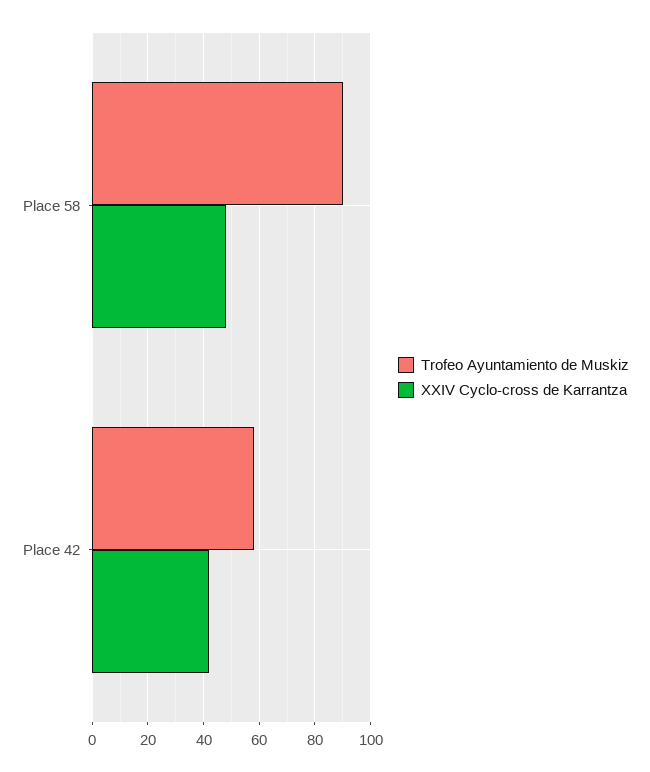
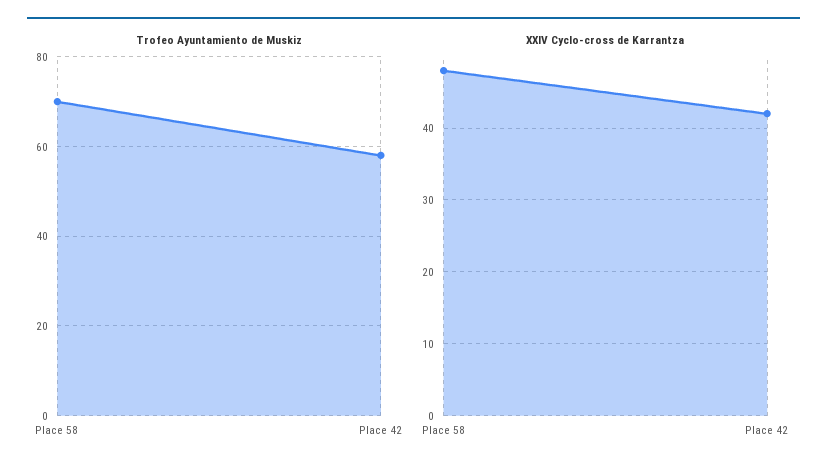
Trofeo Ayuntamiento de Muskiz, Place 58: 90 -> 70

